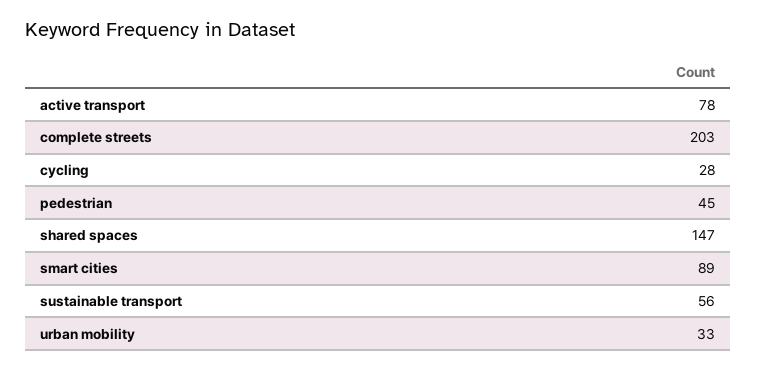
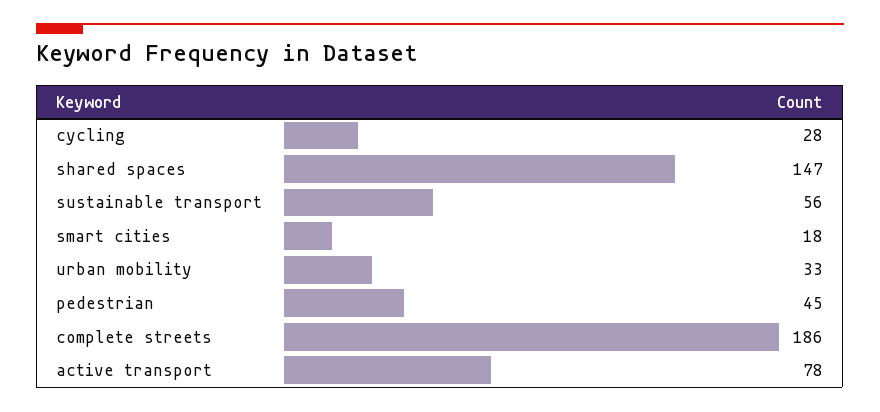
complete streets: 203 -> 186
smart cities: 89 -> 18

